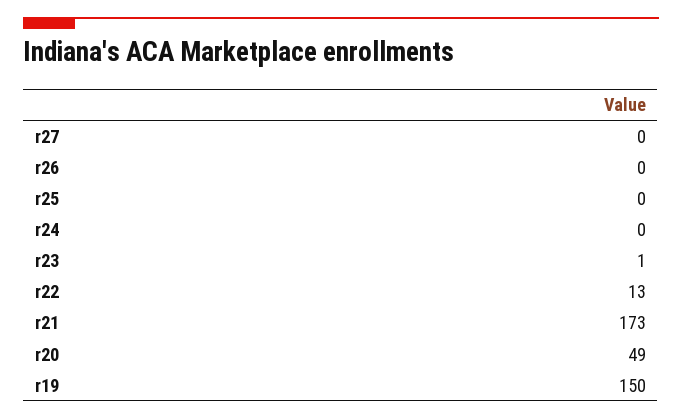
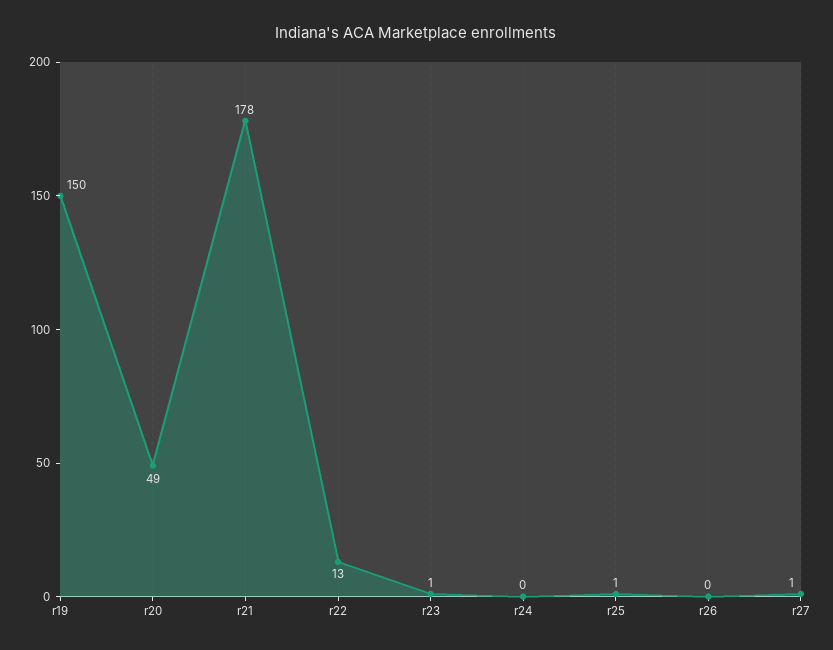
r27: 0 -> 1
r25: 0 -> 1
r21: 173 -> 178

